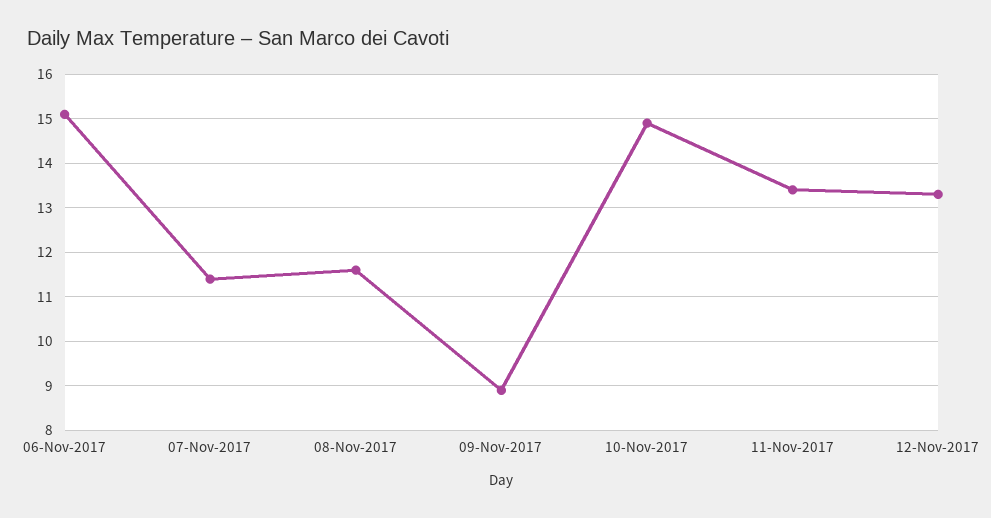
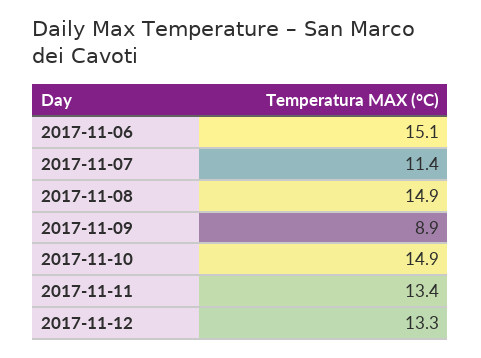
08-Nov-2017: 11.5 -> 14.9

